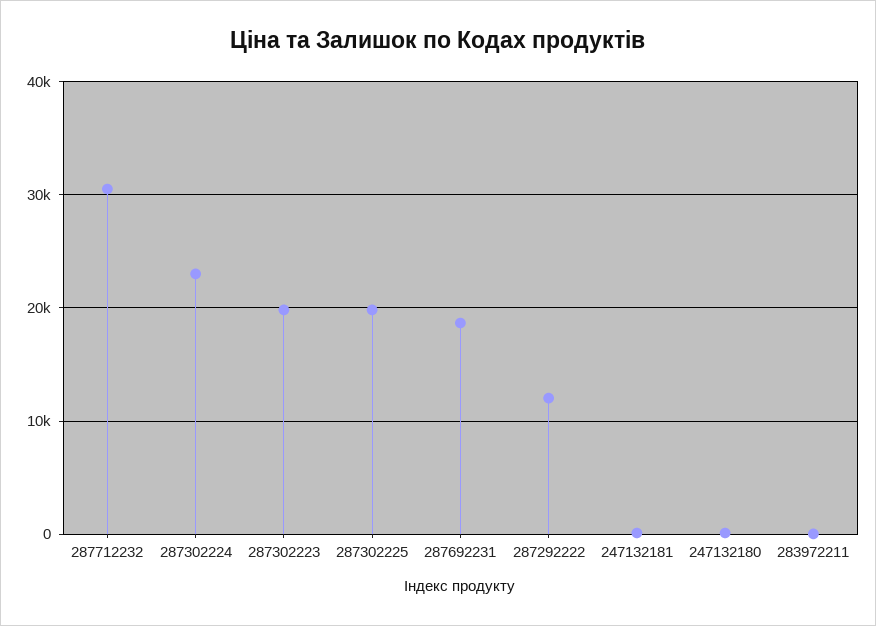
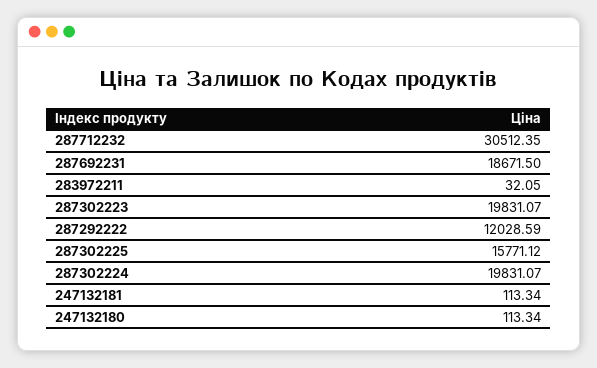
287302224: 23000 -> 19831.07
287302225: 20000 -> 15771.12

